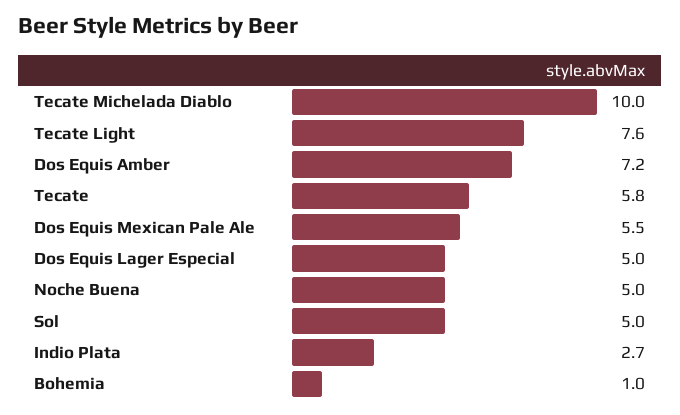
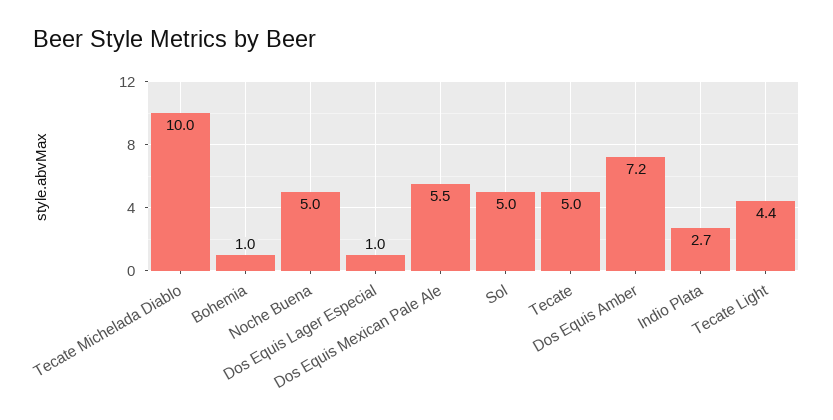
Tecate Light: 7.6 -> 4.4
Tecate: 5.8 -> 5
Dos Equis Lager Especial: 5 -> 1

